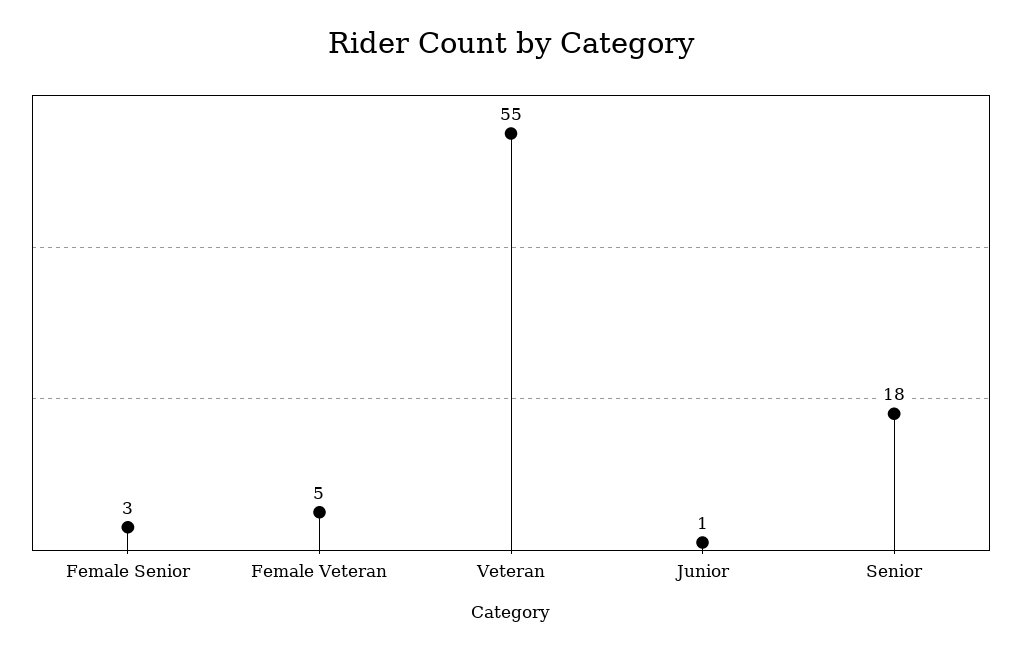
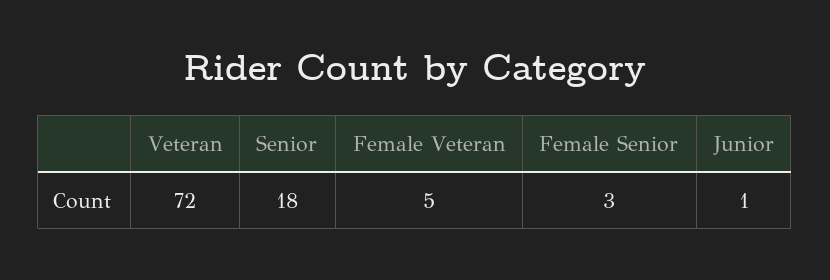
Veteran: 55 -> 72

